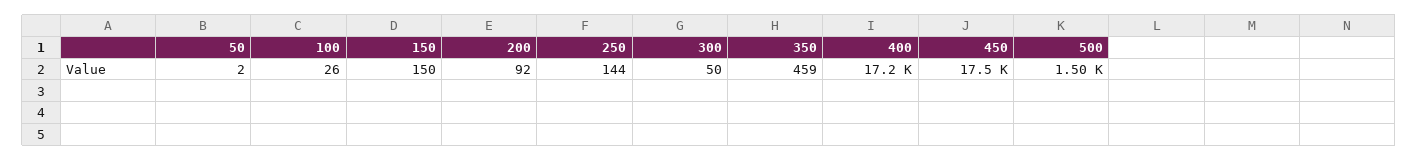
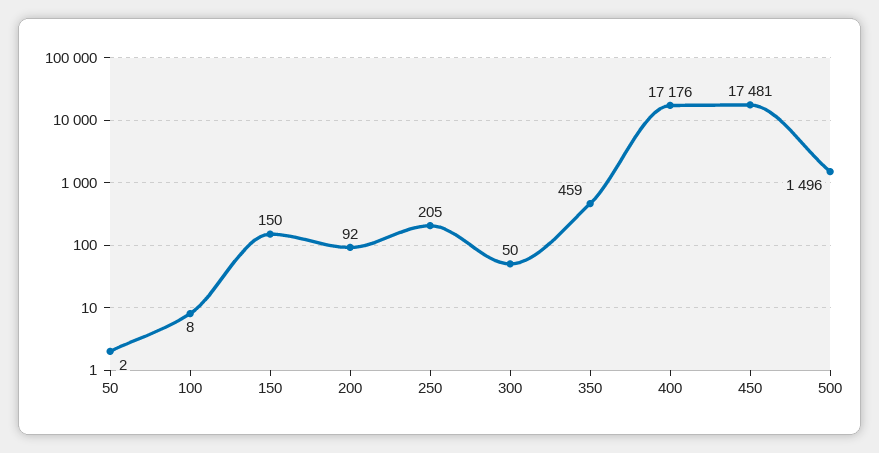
100: 26 -> 8
250: 144 -> 205

